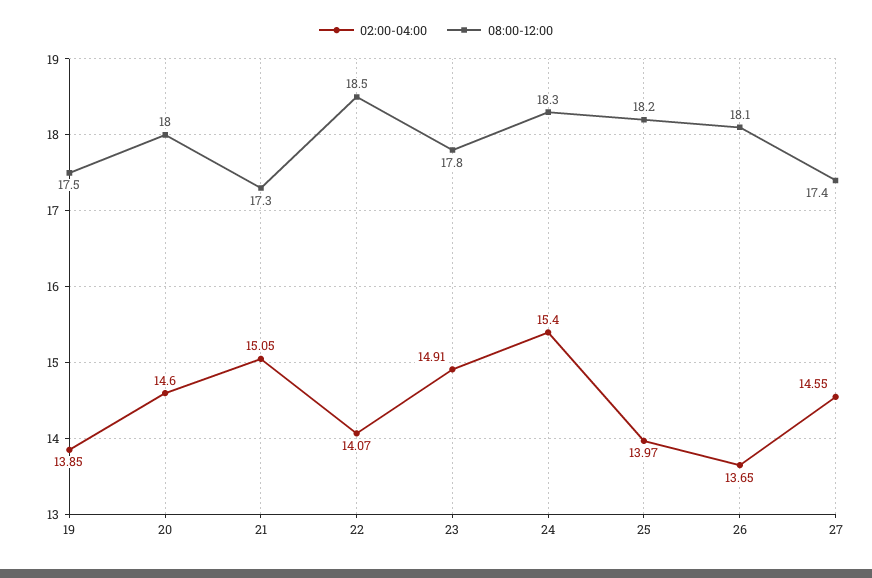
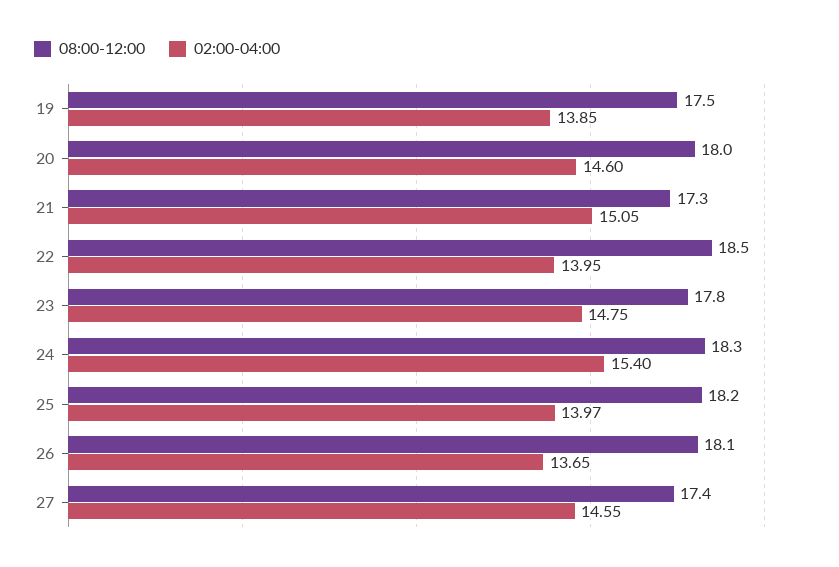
02:00-04:00, 22: 14.07 -> 13.95
02:00-04:00, 23: 14.91 -> 14.75

